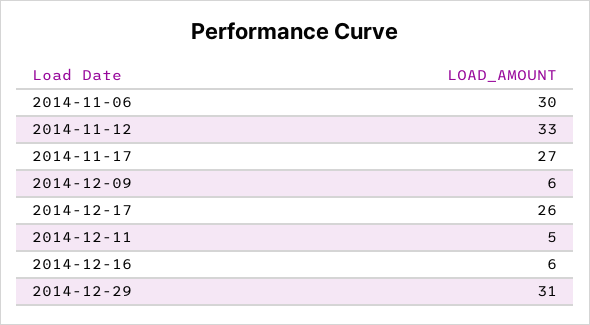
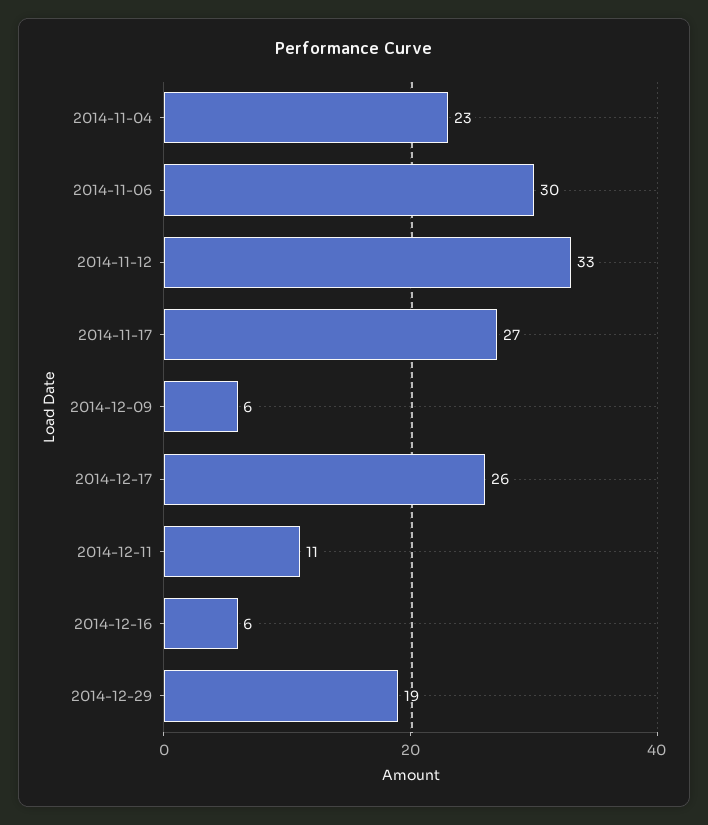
2014-12-11: 5 -> 11
2014-12-29: 31 -> 19
2014-11-04: none -> 23

